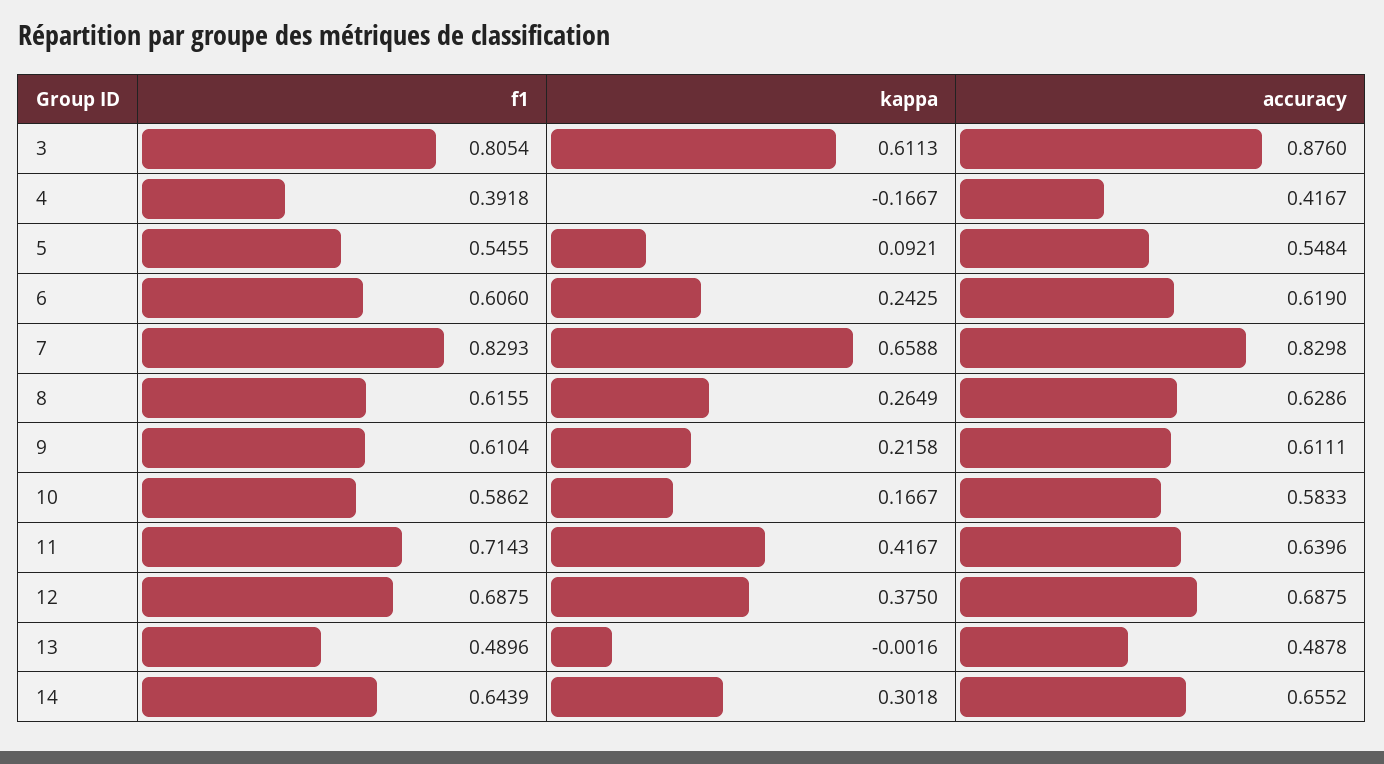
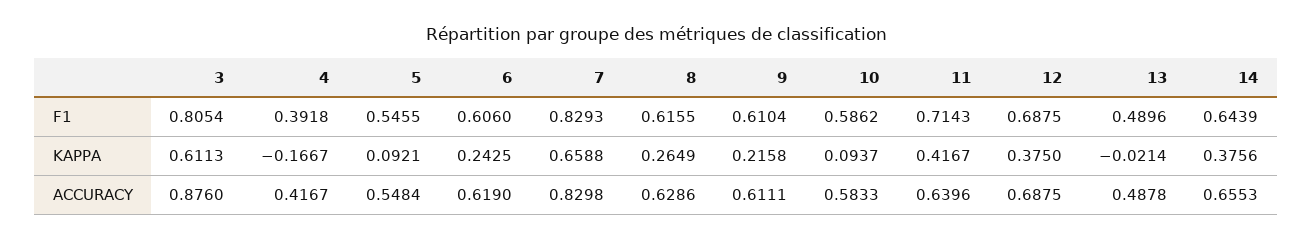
kappa, 10: 0.1667 -> 0.0937
kappa, 13: -0.0016 -> -0.0214
kappa, 14: 0.3018 -> 0.3756
accuracy, 14: 0.6552 -> 0.6553

